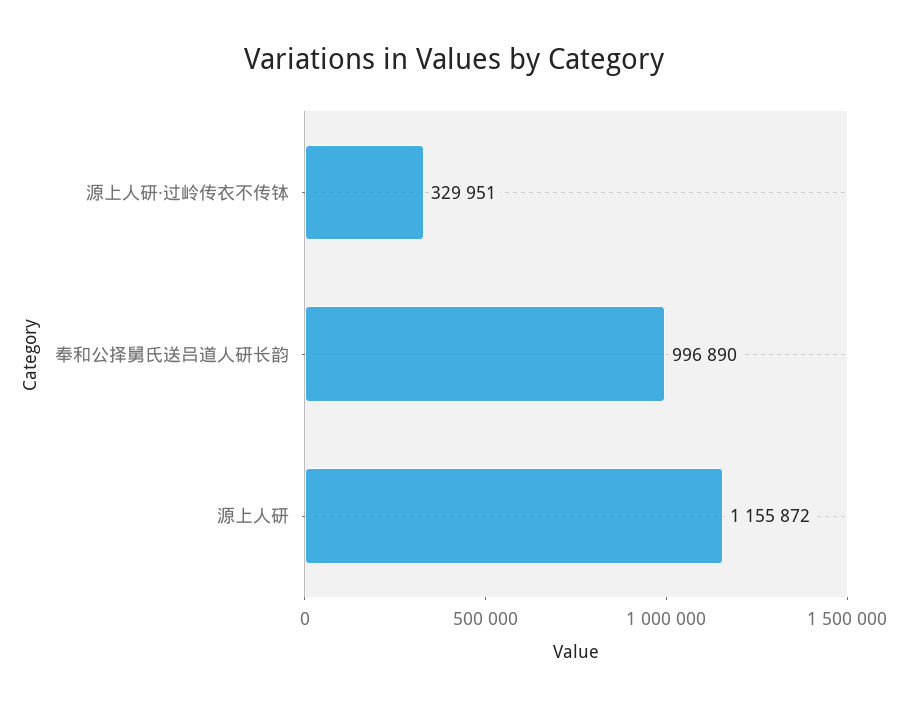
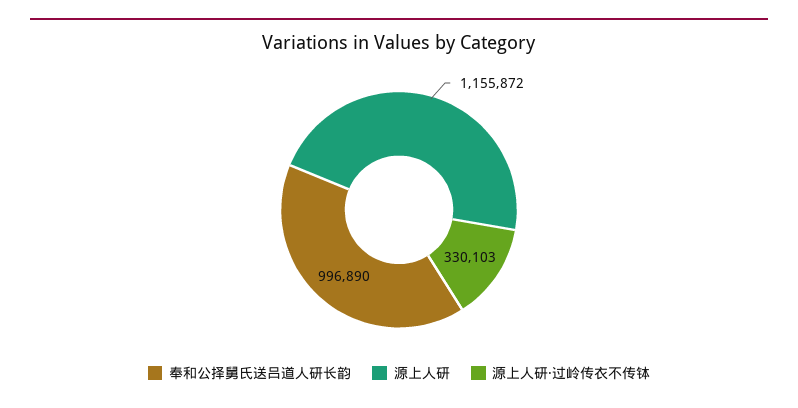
源上人研·过岭传衣不传钵: 329951 -> 330103

